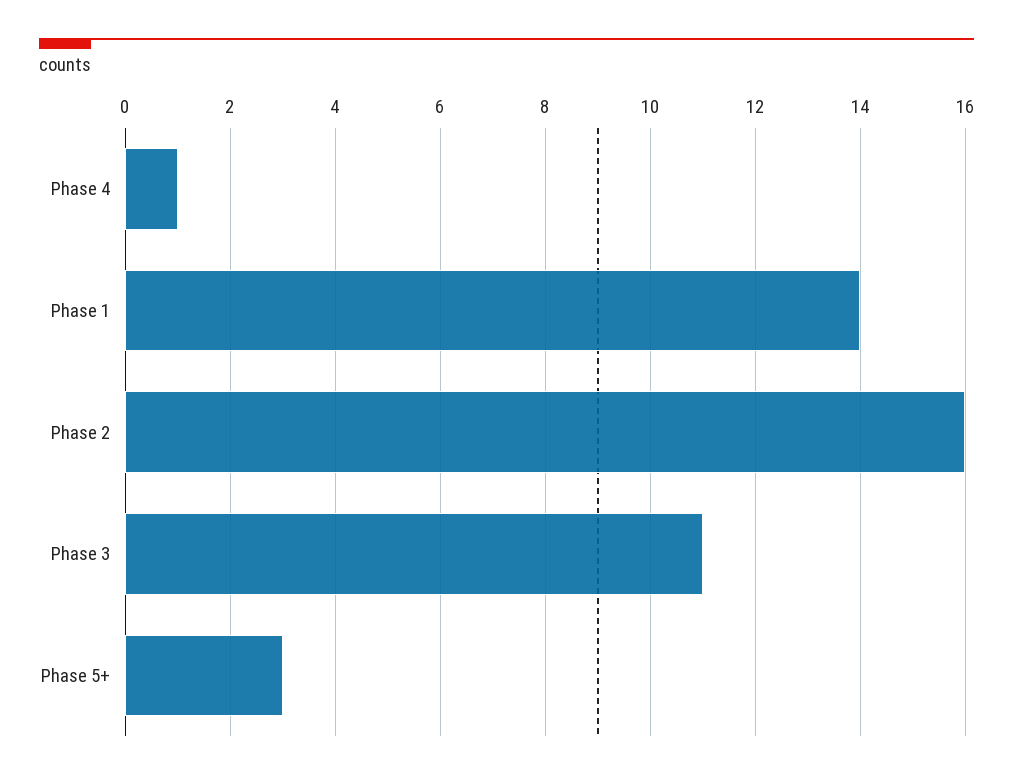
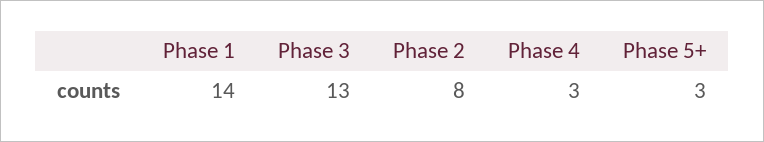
Phase 4: 1 -> 3
Phase 2: 16 -> 8
Phase 3: 11 -> 13

